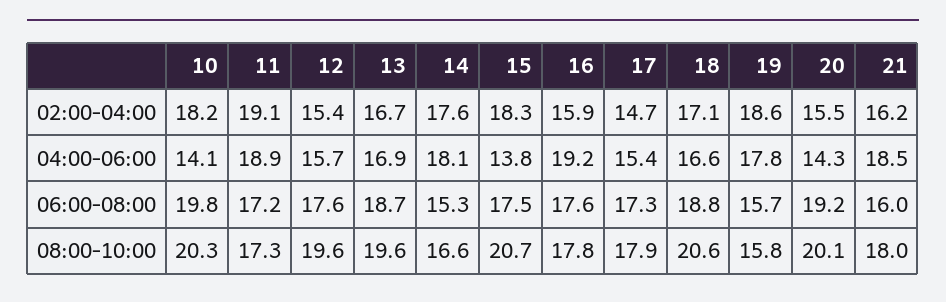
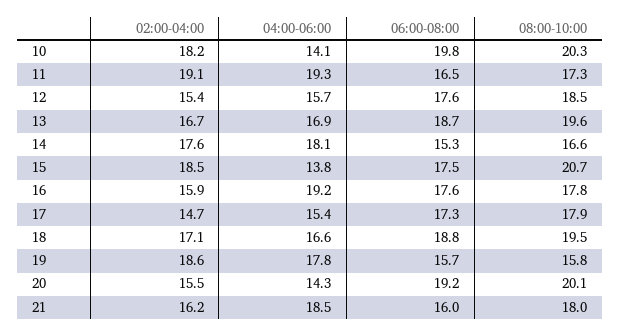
15, 02:00-04:00: 18.3 -> 18.5
11, 04:00-06:00: 18.9 -> 19.3
11, 06:00-08:00: 17.2 -> 16.5
12, 08:00-10:00: 19.6 -> 18.5
18, 08:00-10:00: 20.6 -> 19.5

